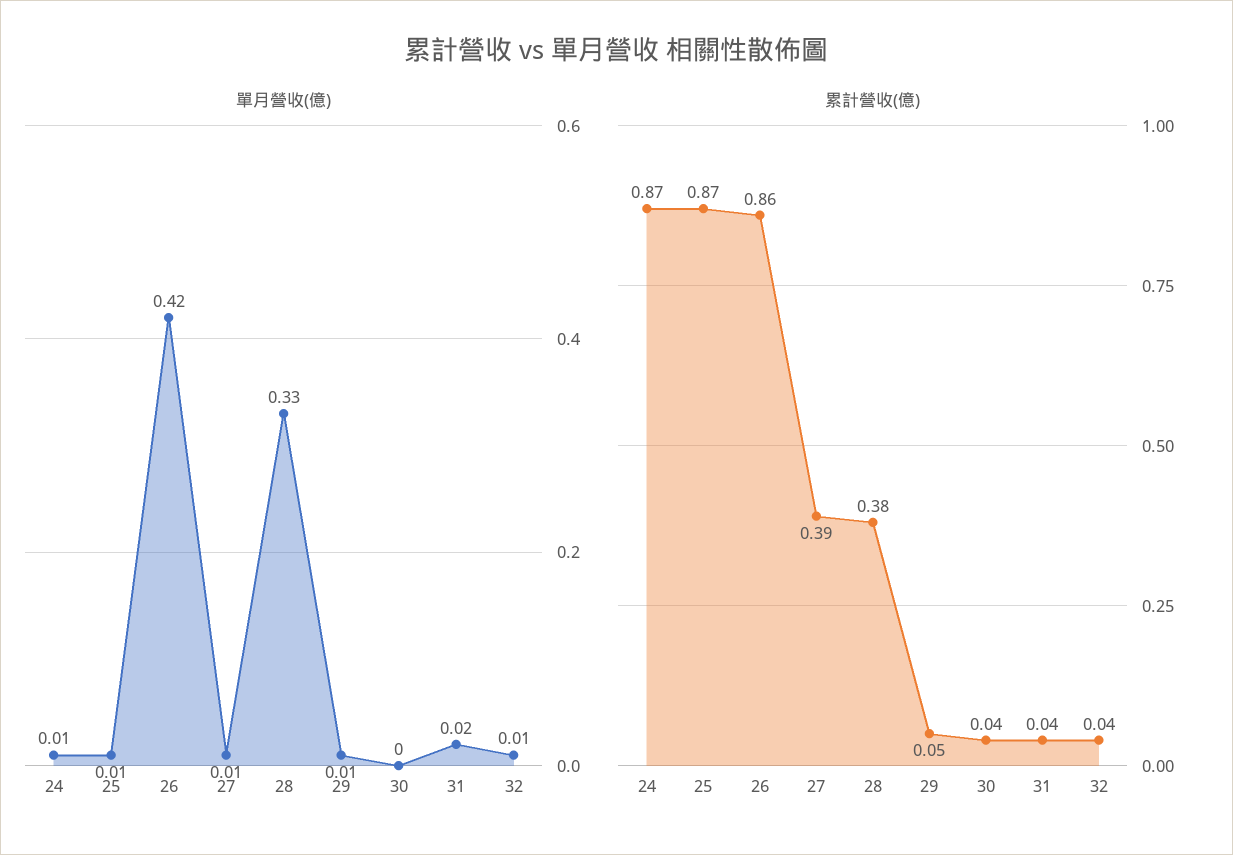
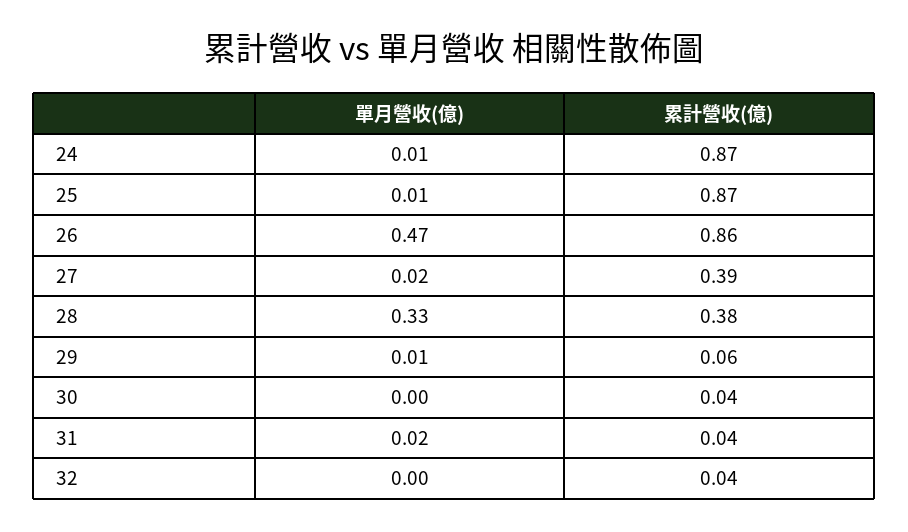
單月營收(億), 26: 0.42 -> 0.47
單月營收(億), 27: 0.01 -> 0.02
單月營收(億), 32: 0.01 -> 0
累計營收(億), 29: 0.05 -> 0.06

